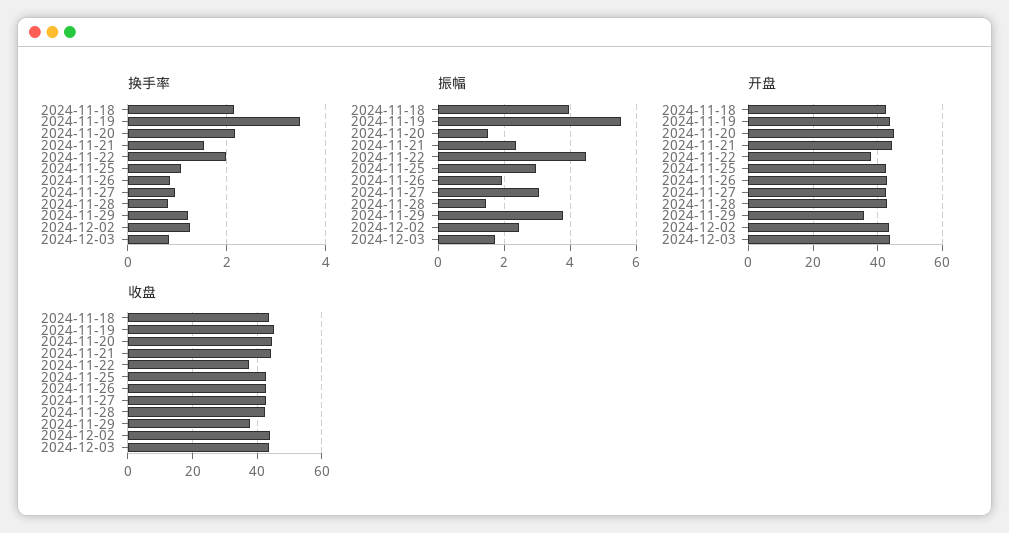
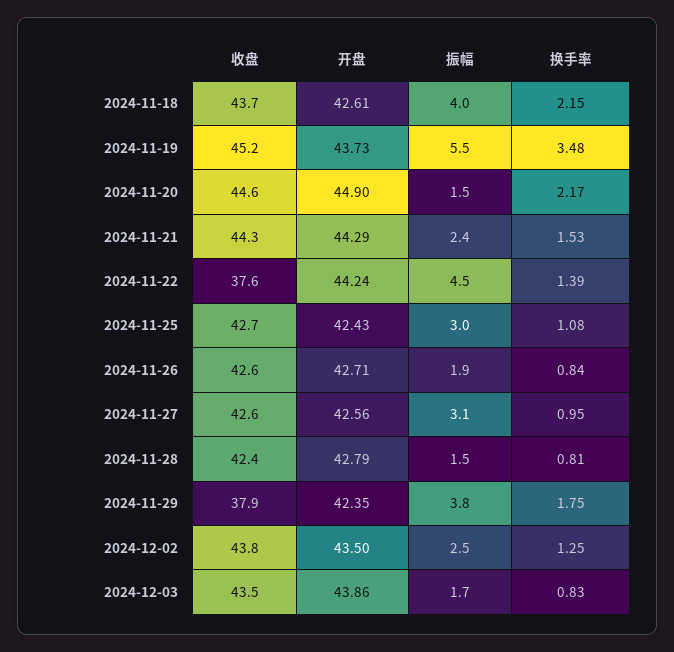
换手率, 2024-11-22: 2 -> 1.39
换手率, 2024-11-29: 1.2 -> 1.75
开盘, 2024-11-22: 38 -> 44.24
开盘, 2024-11-29: 36 -> 42.35

